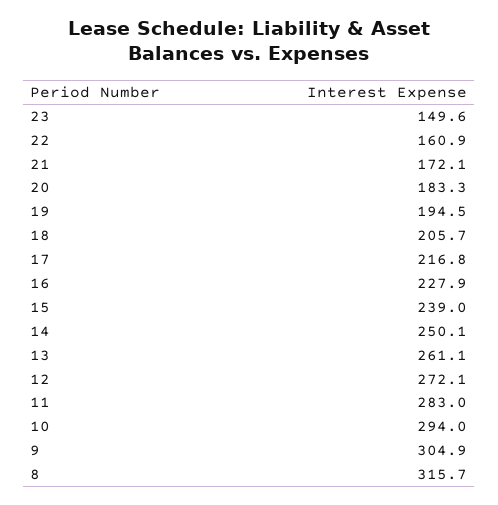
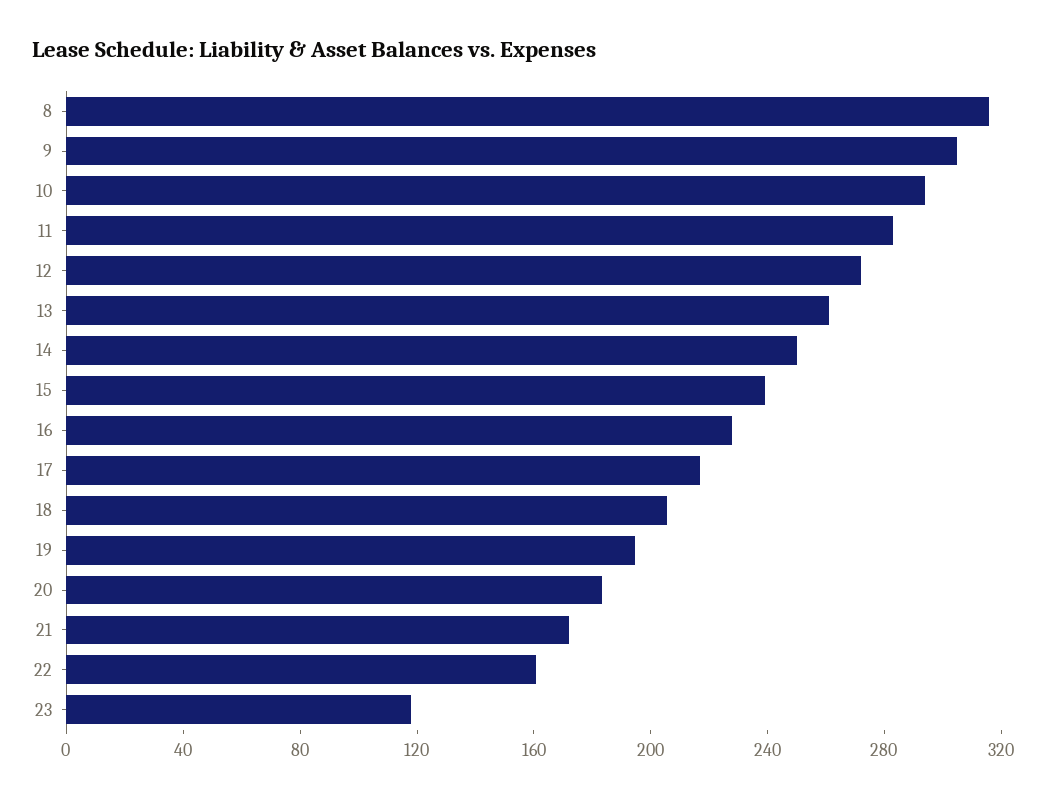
23: 149.6 -> 120

